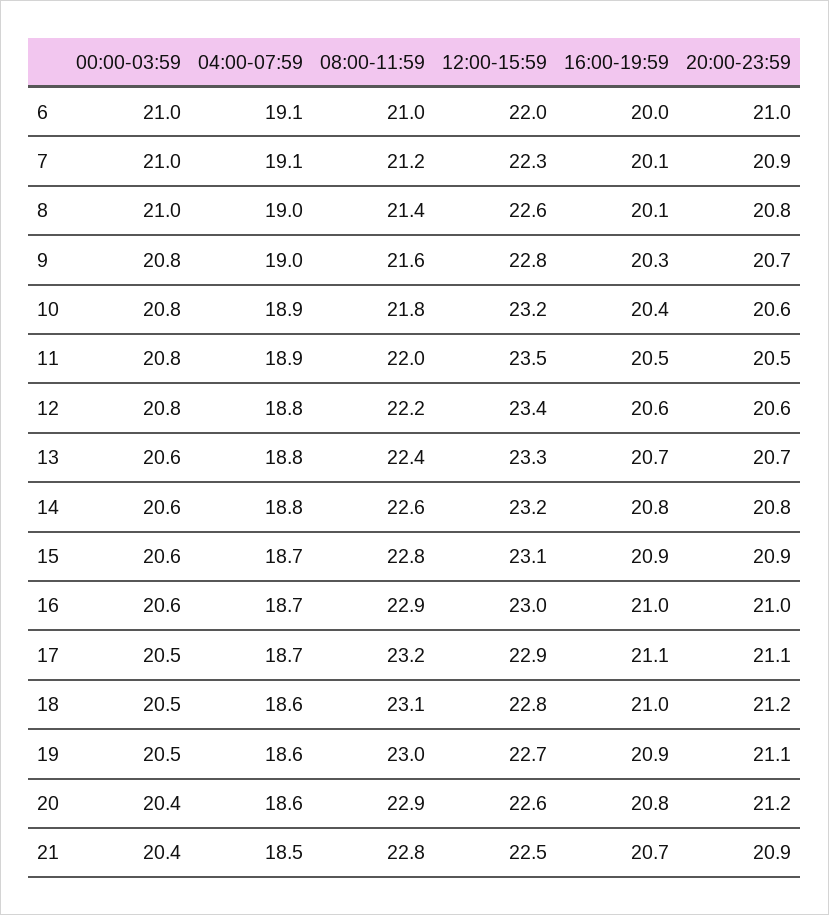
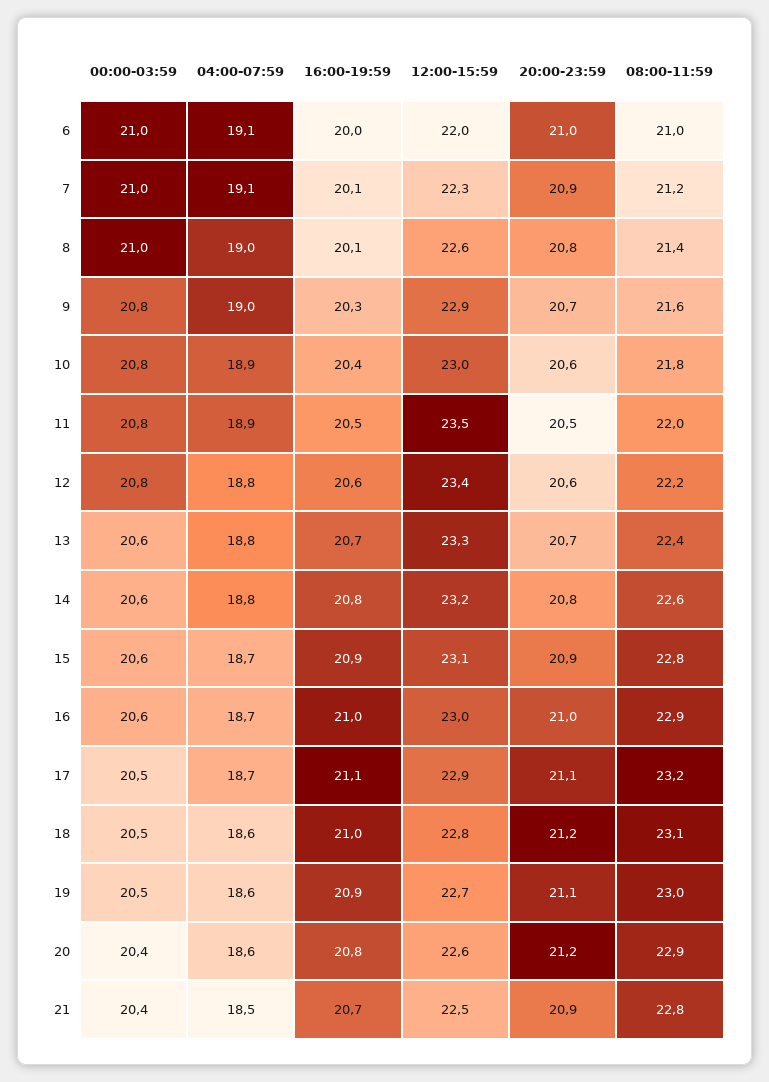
12:00-15:59, 9: 22.8 -> 22.9
12:00-15:59, 10: 23.2 -> 23

